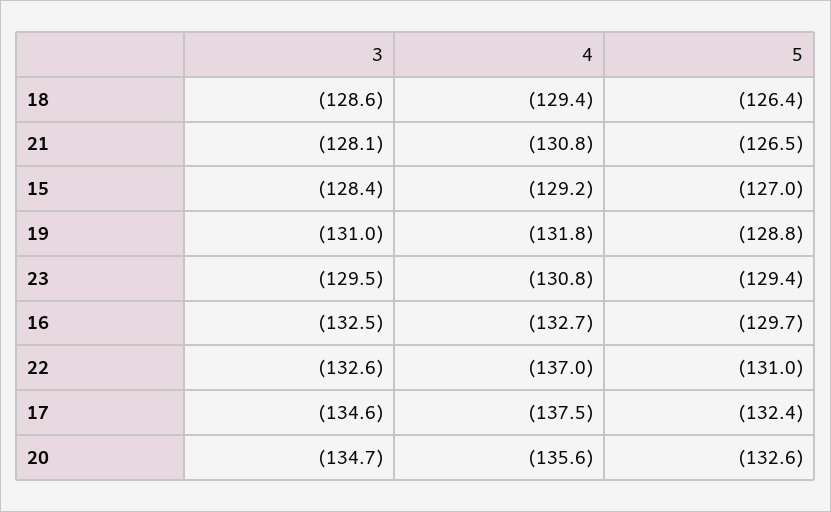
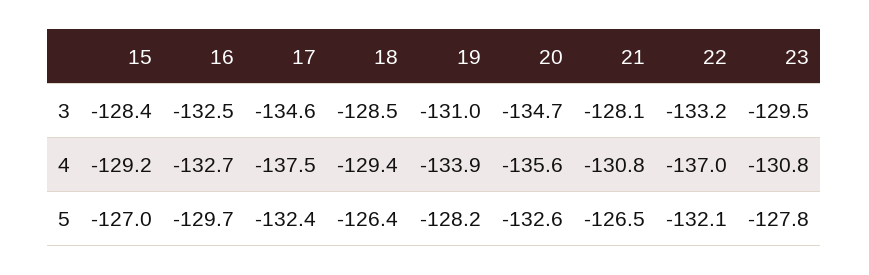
3, 18: -128.6 -> -128.5
4, 19: -131.8 -> -133.9
5, 19: -128.8 -> -128.2
5, 23: -129.4 -> -127.8
3, 22: -132.6 -> -133.2
5, 22: -131 -> -132.1

